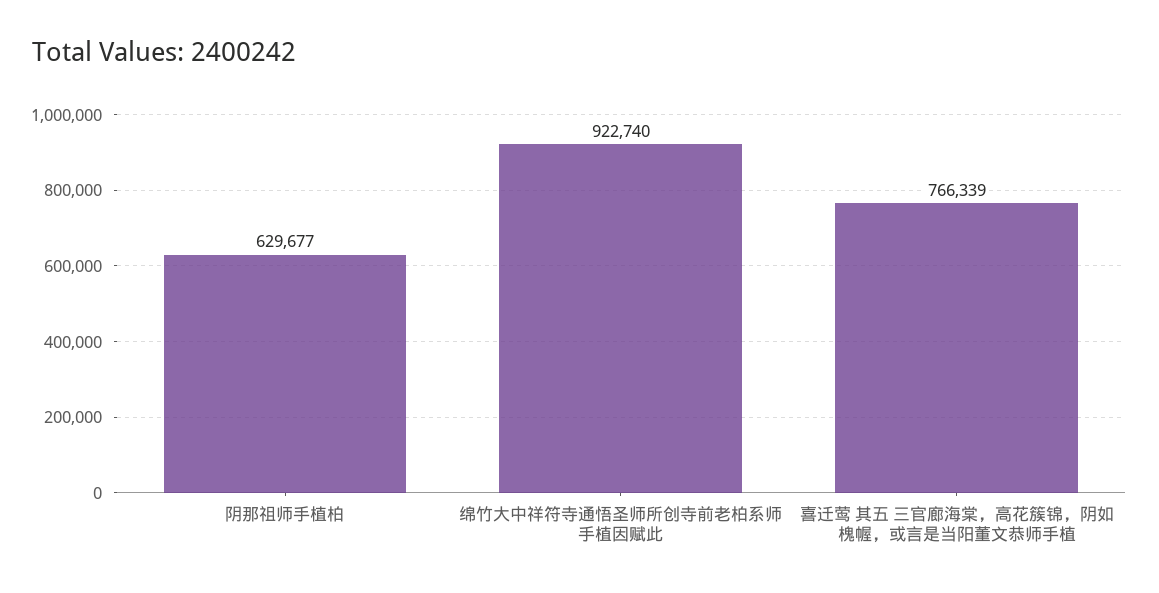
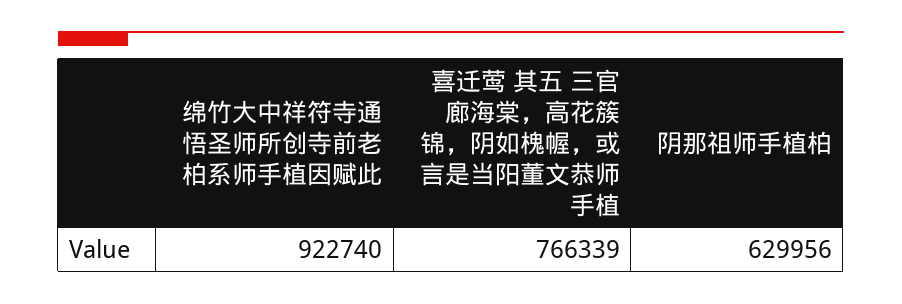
阴那祖师手植柏: 629677 -> 629956

